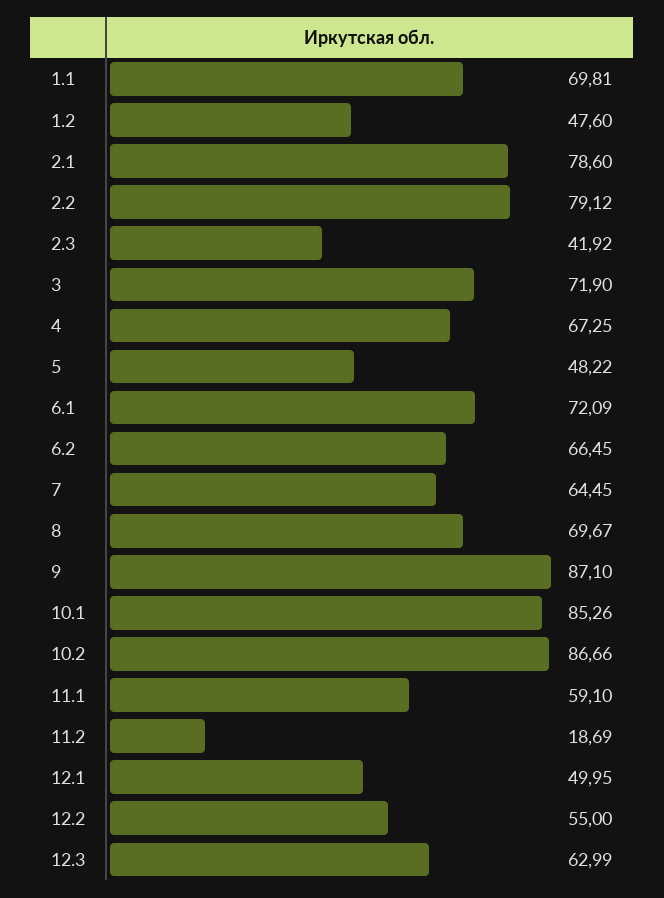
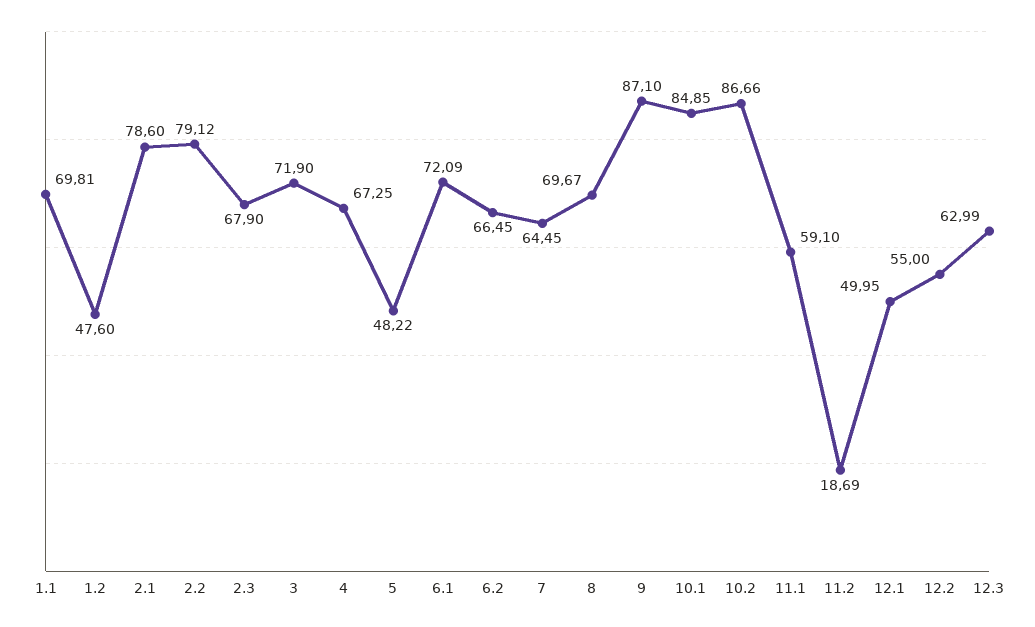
2.3: 41.92 -> 67.9
10.1: 85.26 -> 84.85

